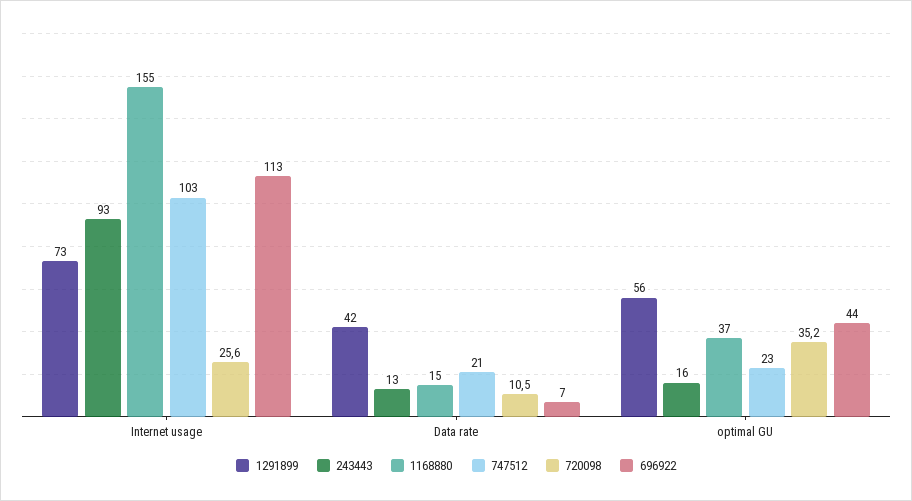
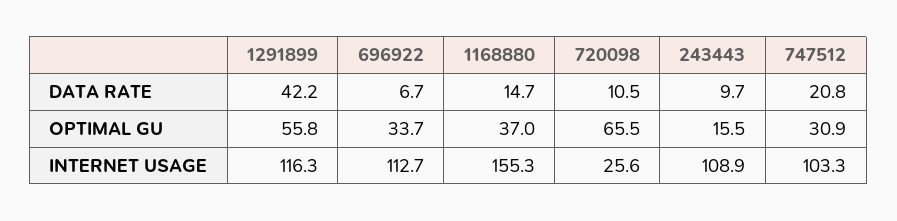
1291899, Internet usage: 73 -> 116.3
243443, Internet usage: 93 -> 108.9
243443, Data rate: 13 -> 9.7
747512, optimal GU: 23 -> 30.9
720098, optimal GU: 35.2 -> 65.5
696922, optimal GU: 44 -> 33.7

